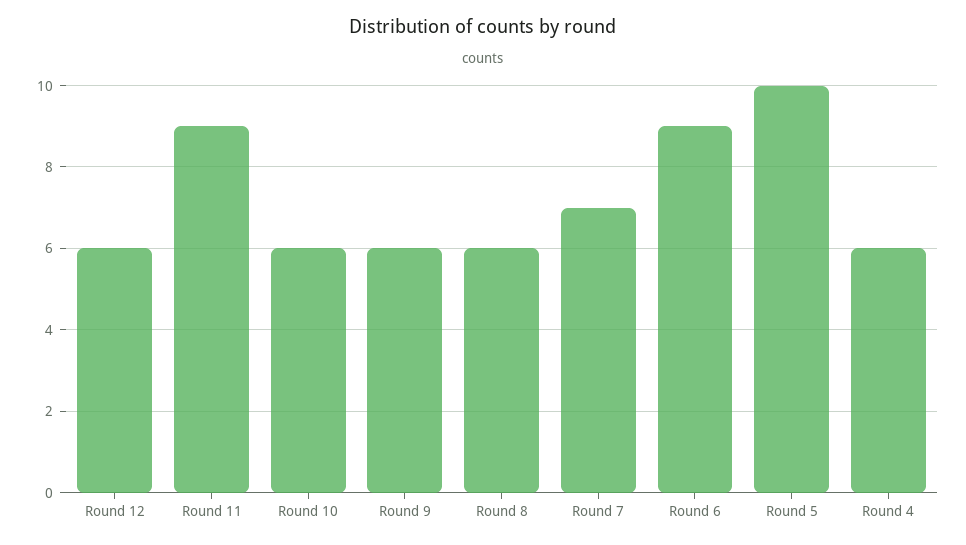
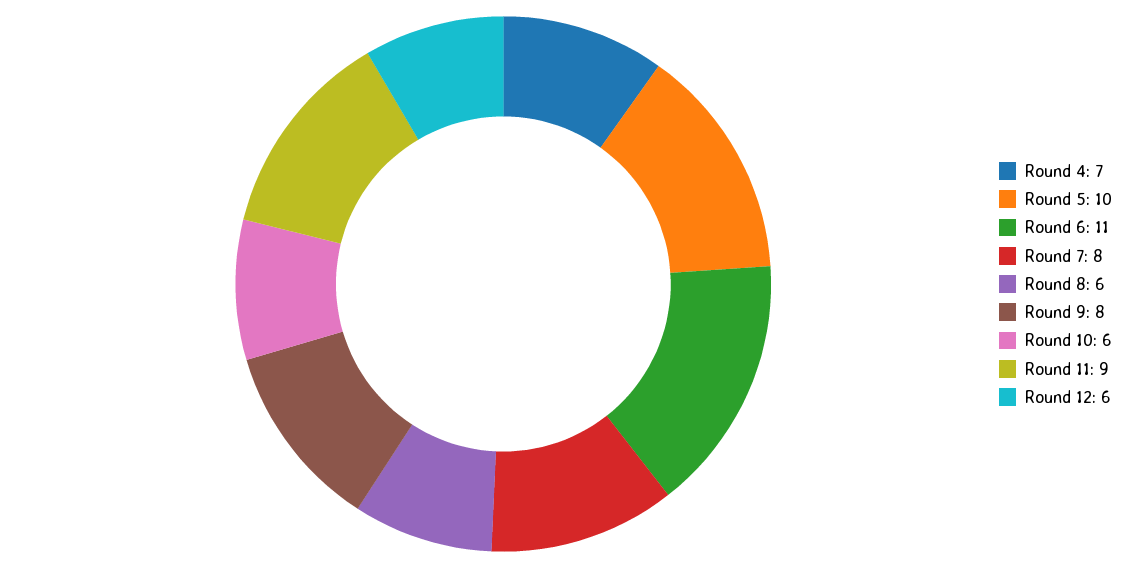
Round 9: 6 -> 8
Round 7: 7 -> 8
Round 6: 9 -> 11
Round 4: 6 -> 7

